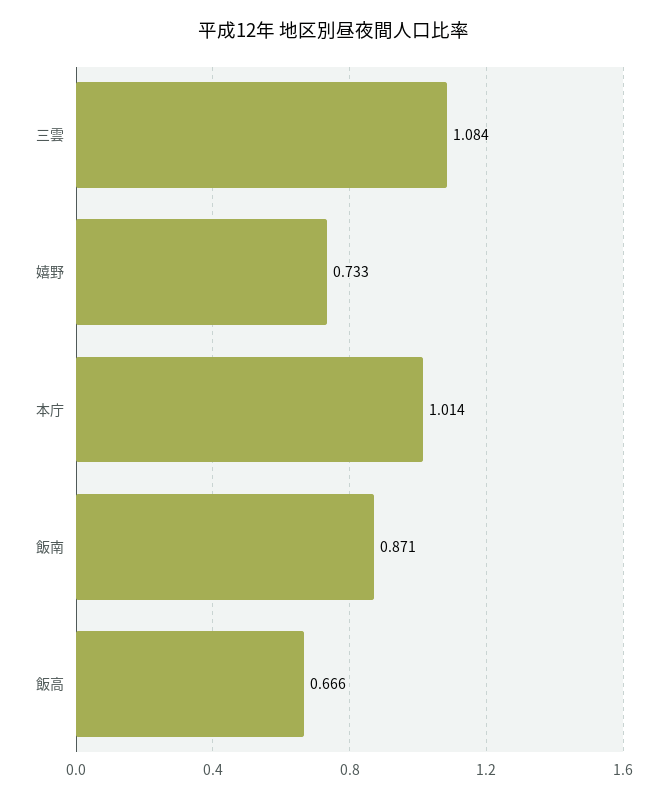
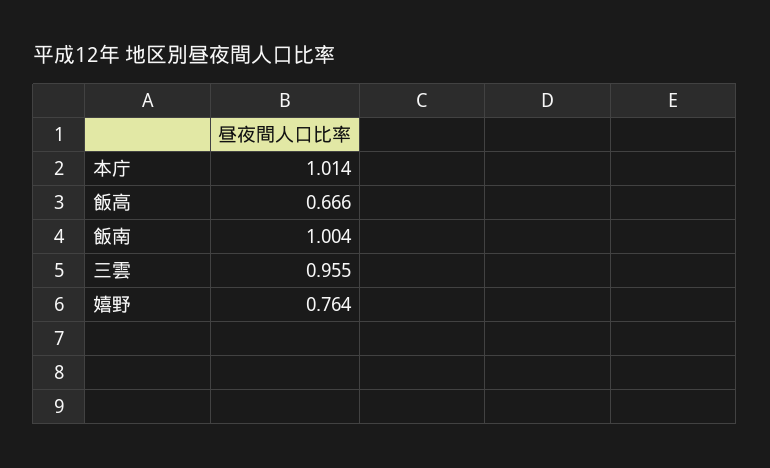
三雲: 1.084 -> 0.955
嬉野: 0.733 -> 0.764
飯南: 0.871 -> 1.004

